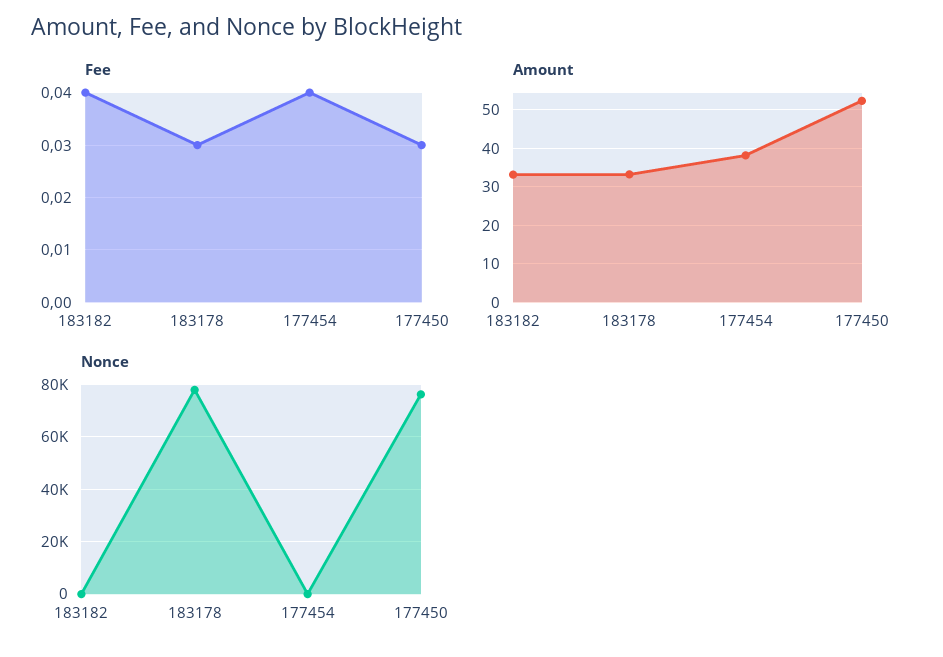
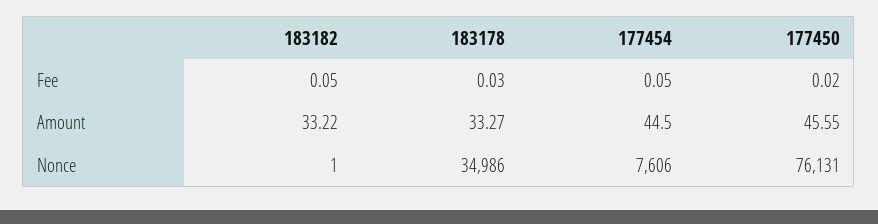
Fee, 183182: 0.04 -> 0.05
Fee, 177454: 0.04 -> 0.05
Fee, 177450: 0.03 -> 0.02
Amount, 177454: 38 -> 44.5
Amount, 177450: 52 -> 45.55
Nonce, 183178: 77500 -> 34986
Nonce, 177454: 0 -> 7606

